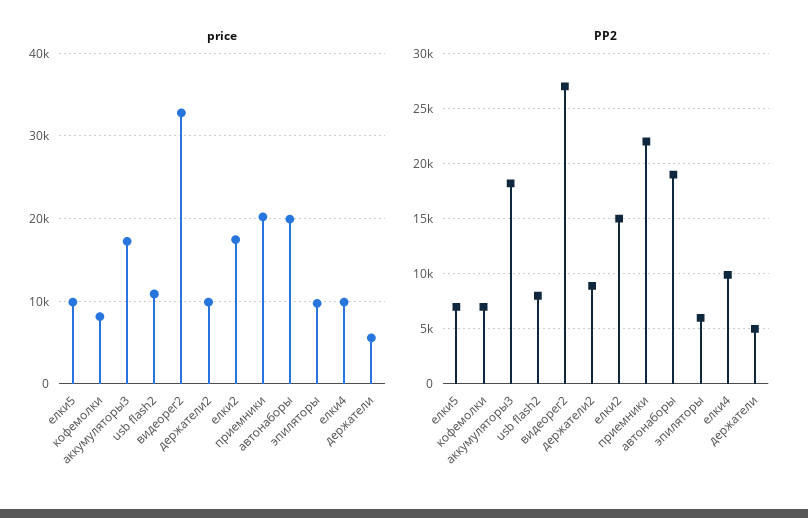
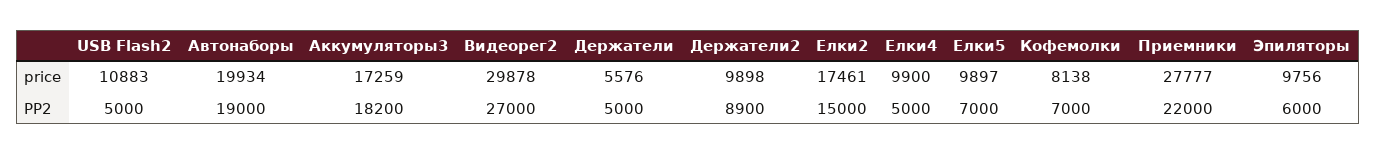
price, видеорег2: 33000 -> 29878
price, приемники: 20000 -> 27777
PP2, usb flash2: 8000 -> 5000
PP2, елки4: 10000 -> 5000

